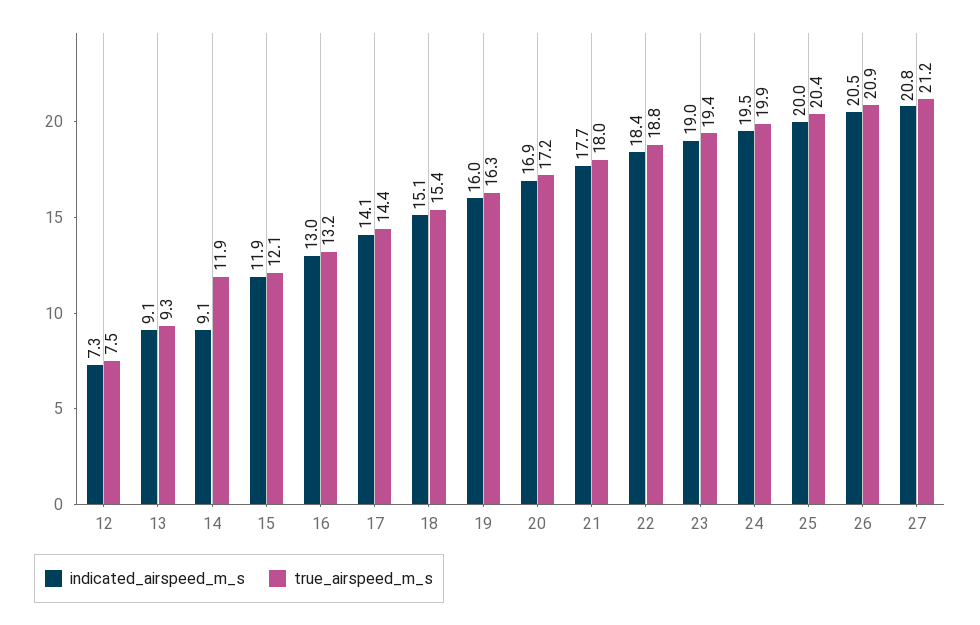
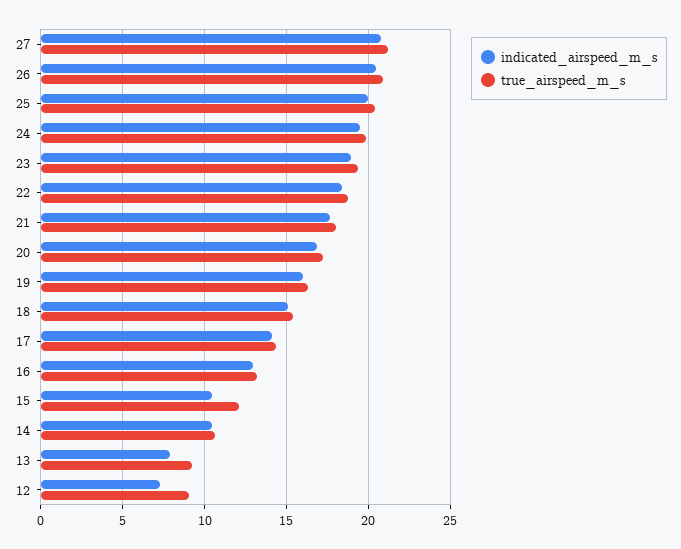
true_airspeed_m_s, 12: 7.5 -> 9
indicated_airspeed_m_s, 13: 9.1 -> 8
indicated_airspeed_m_s, 14: 9.1 -> 10.5
true_airspeed_m_s, 14: 11.9 -> 10.5
indicated_airspeed_m_s, 15: 11.9 -> 10.5

